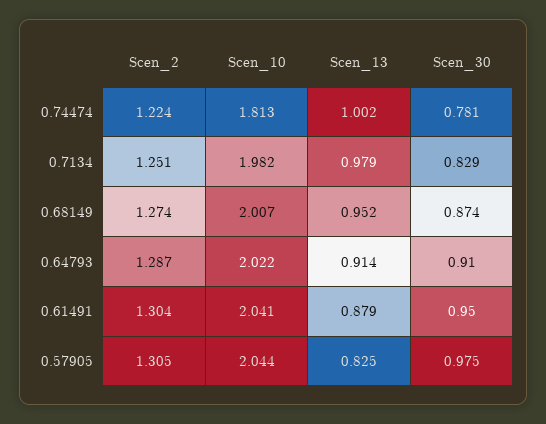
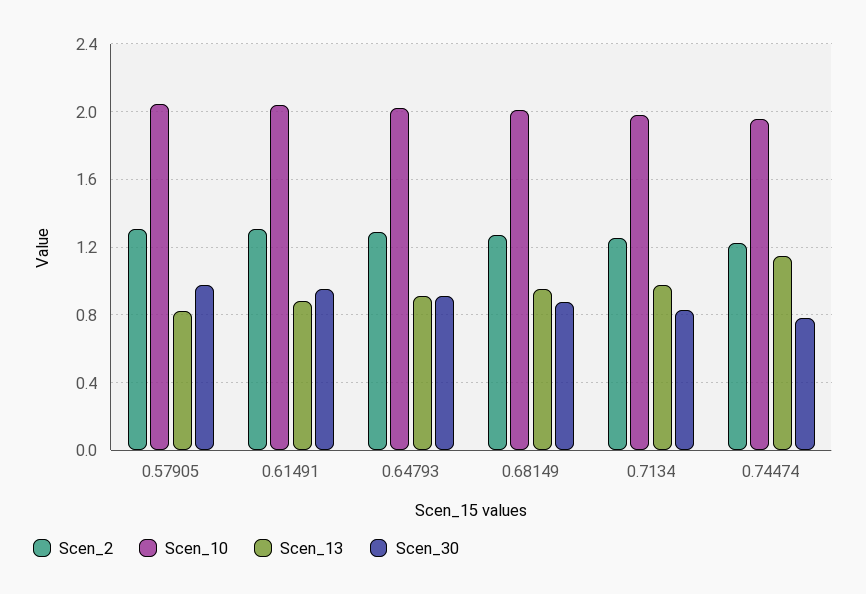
Scen_10, 0.74474: 1.813 -> 1.95
Scen_13, 0.74474: 1.002 -> 1.15

